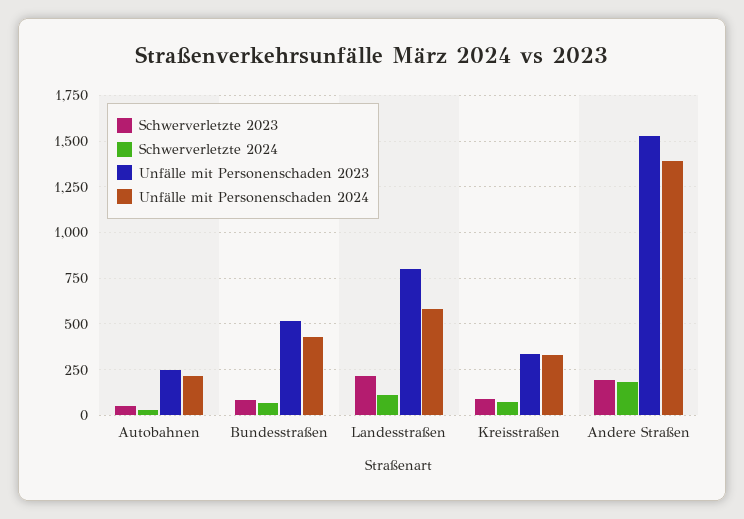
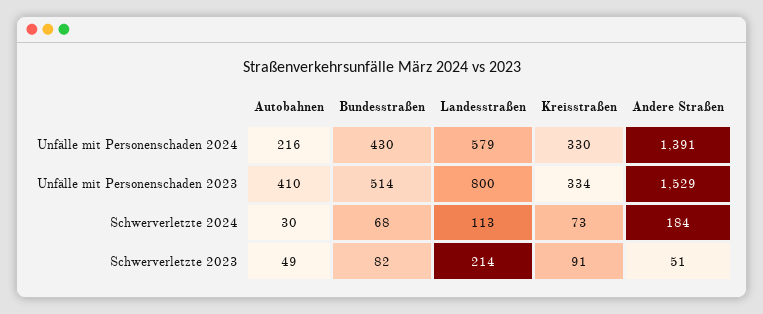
Unfälle mit Personenschaden 2023, Autobahnen: 250 -> 410
Schwerverletzte 2023, Andere Straßen: 200 -> 51

